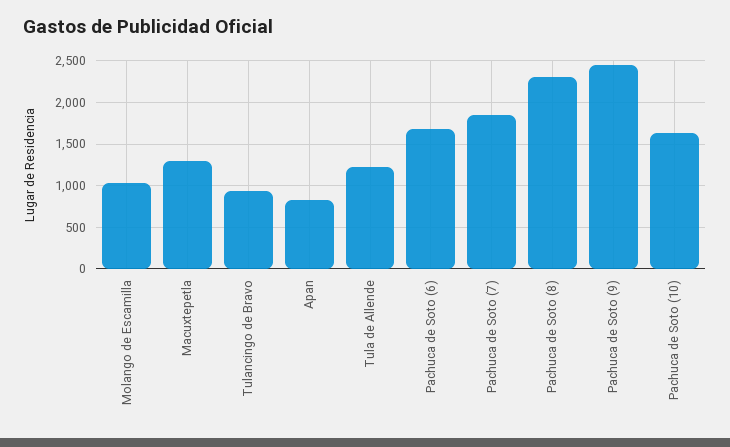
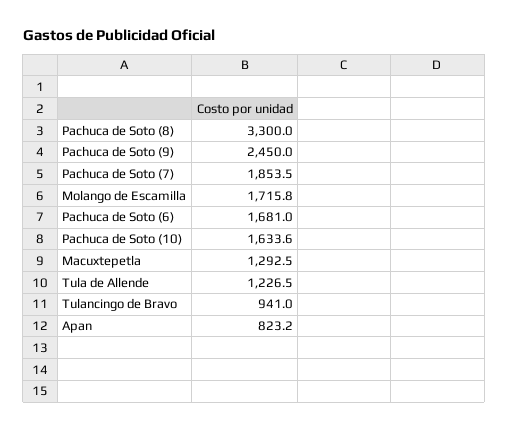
Molango de Escamilla: 1000 -> 1715.8
Pachuca de Soto (8): 2300 -> 3300

